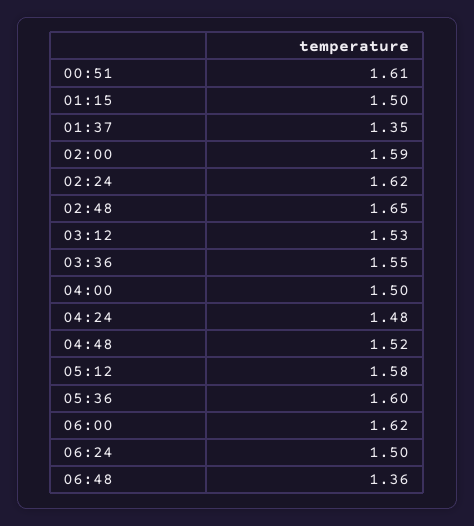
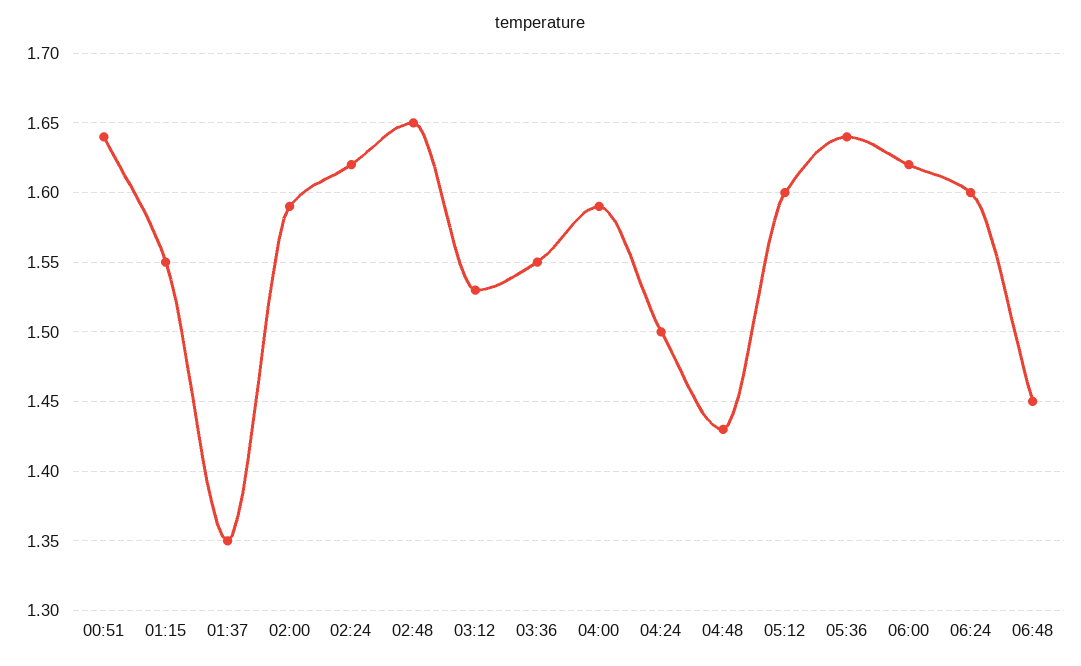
00:51: 1.61 -> 1.64
01:15: 1.5 -> 1.55
04:00: 1.5 -> 1.59
04:24: 1.48 -> 1.5
04:48: 1.52 -> 1.43
05:12: 1.58 -> 1.6
05:36: 1.6 -> 1.64
06:24: 1.5 -> 1.6
06:48: 1.36 -> 1.45

